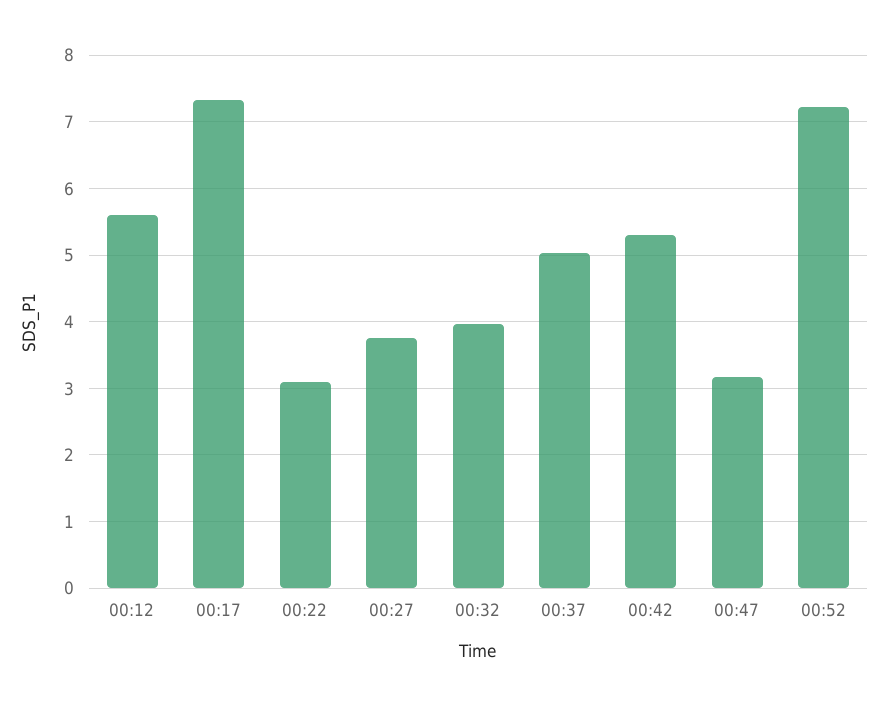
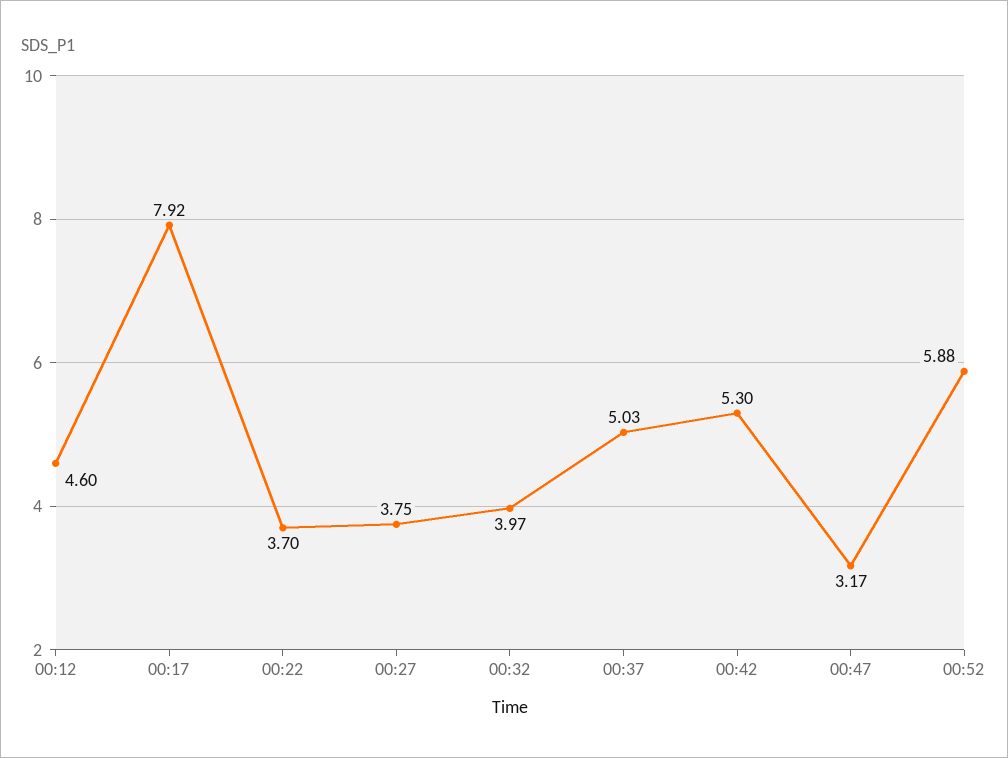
00:12: 5.6 -> 4.6
00:17: 7.3 -> 7.92
00:22: 3.1 -> 3.7
00:52: 7.2 -> 5.88

